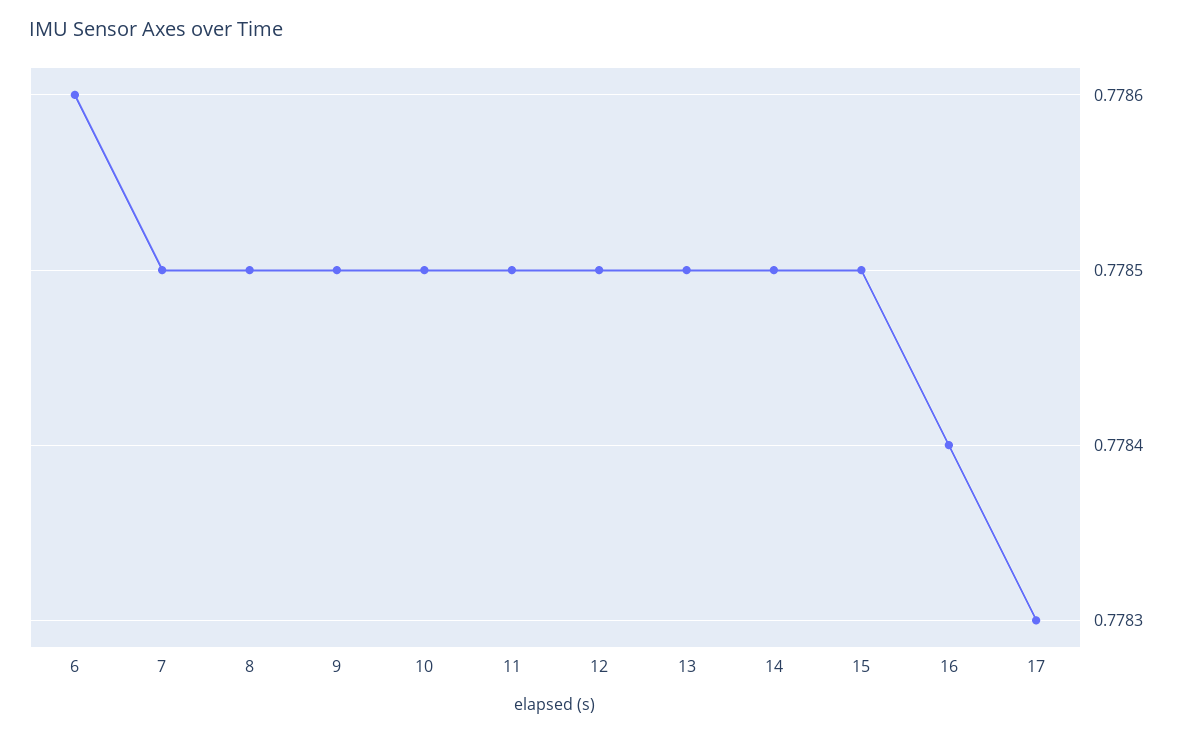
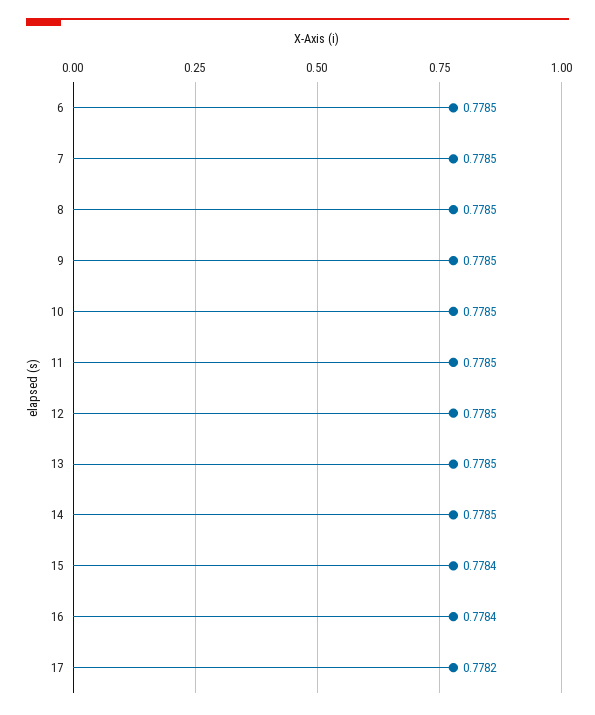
6: 0.7786 -> 0.7785
15: 0.7785 -> 0.7784
17: 0.7783 -> 0.7782

